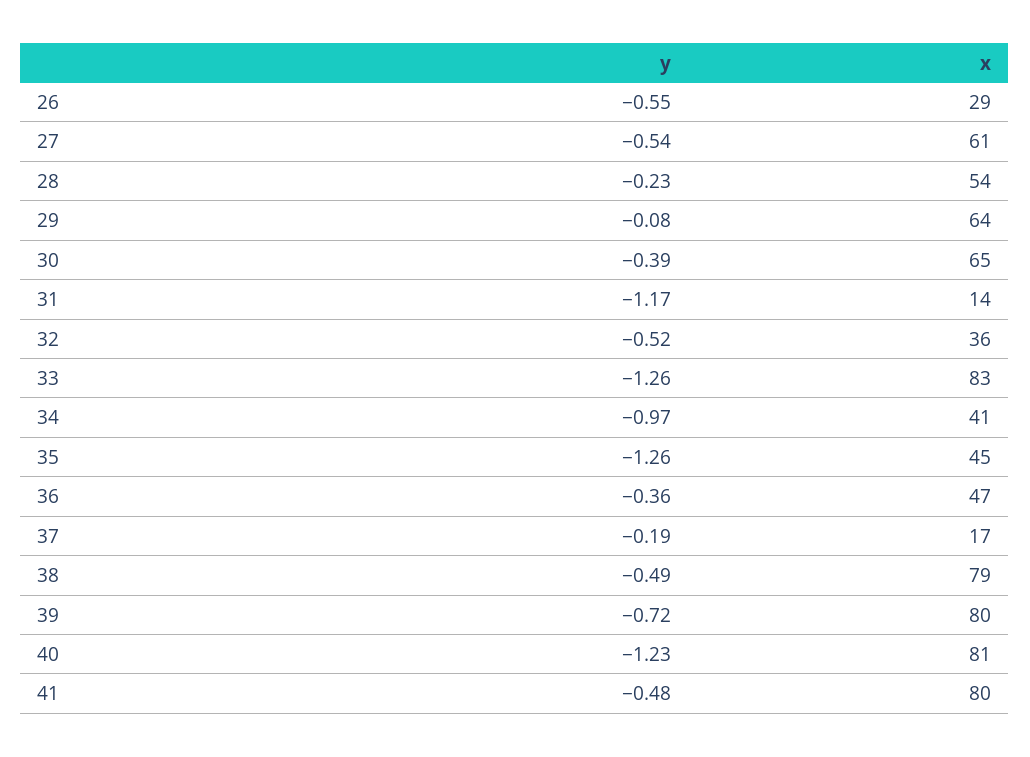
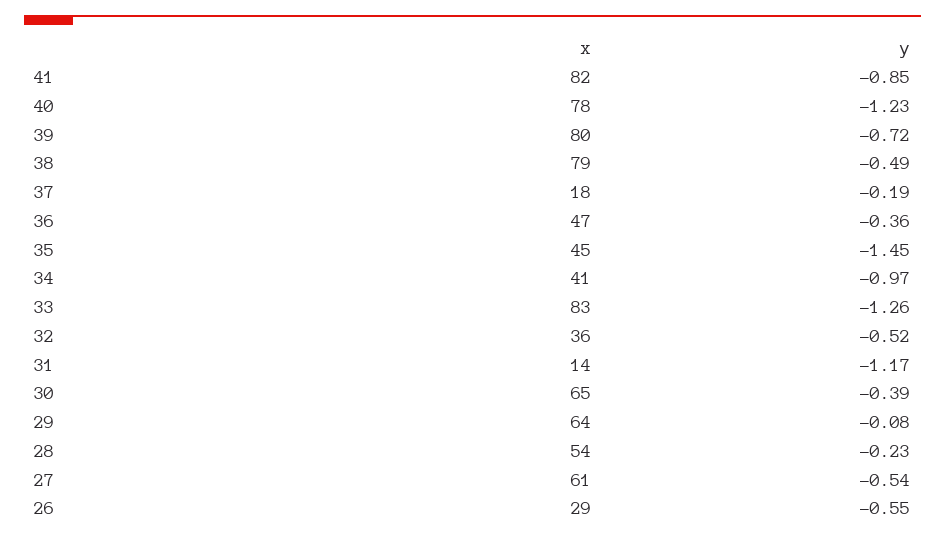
y, 35: -1.26 -> -1.45
x, 37: 17 -> 18
x, 40: 81 -> 78
y, 41: -0.48 -> -0.85
x, 41: 80 -> 82

